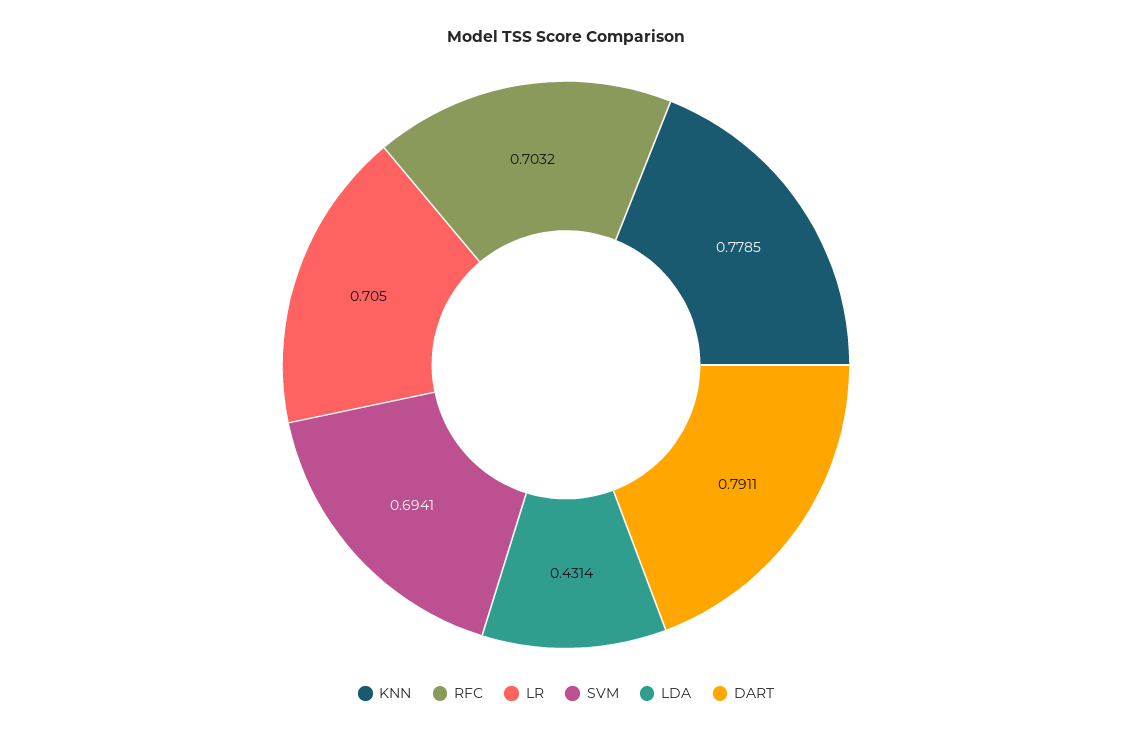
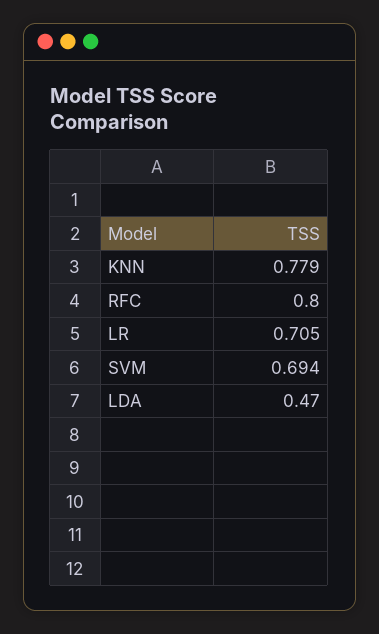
RFC: 0.7032 -> 0.8
LDA: 0.4314 -> 0.47
DART: 0.7911 -> none

